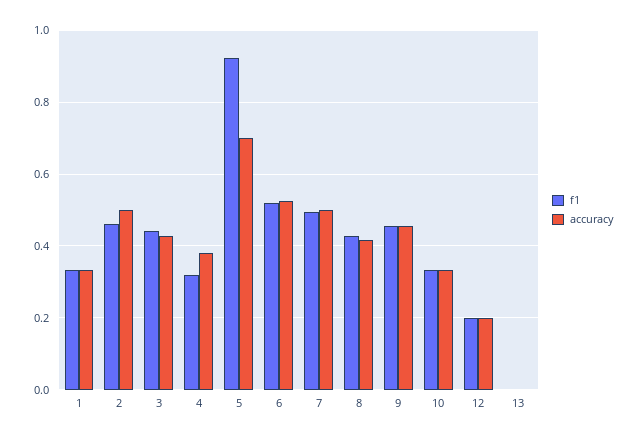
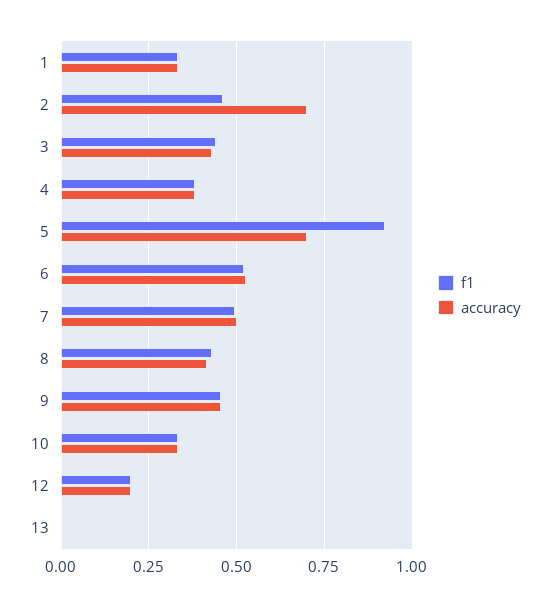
accuracy, 2: 0.5 -> 0.7
f1, 4: 0.32 -> 0.375

